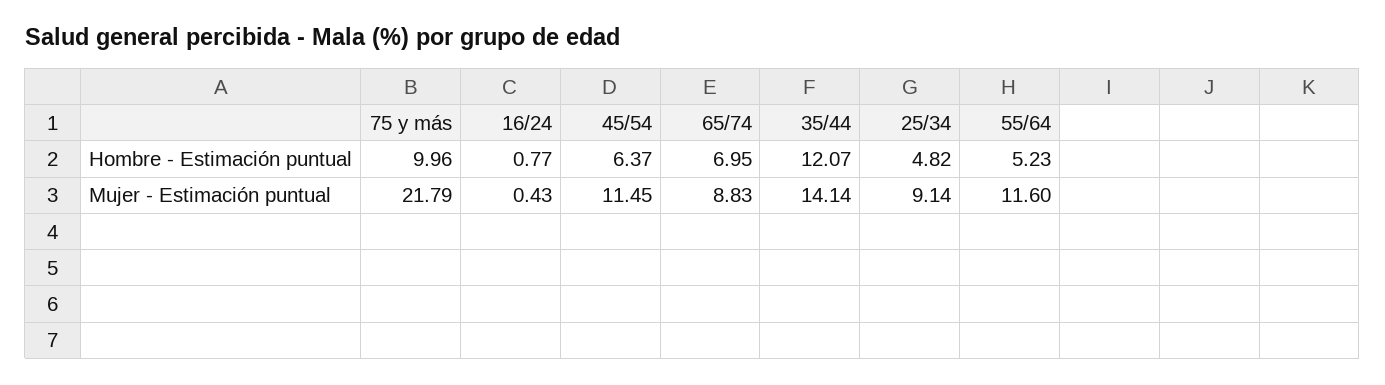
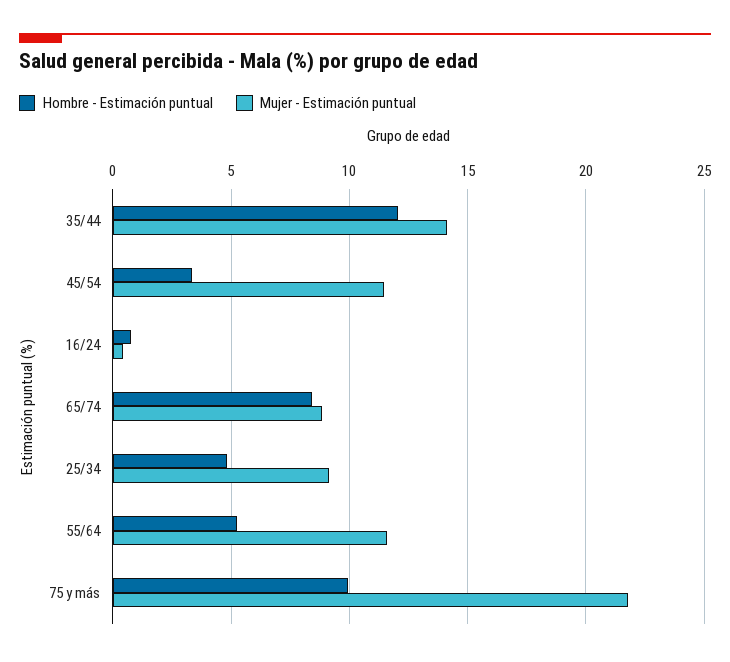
Hombre - Estimación puntual, 45/54: 6.37 -> 3.5
Hombre - Estimación puntual, 65/74: 6.95 -> 8.5

